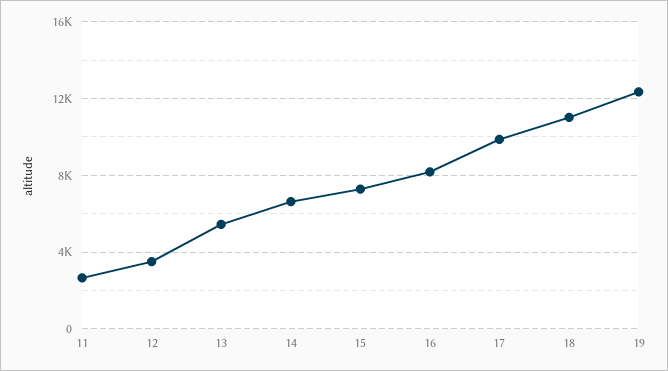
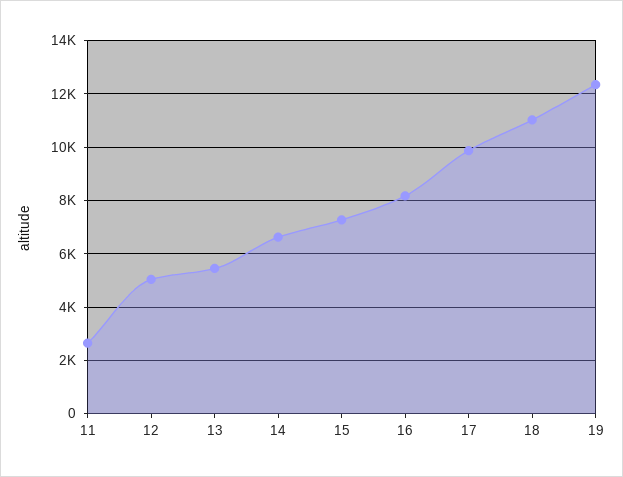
12: 3500 -> 5000

